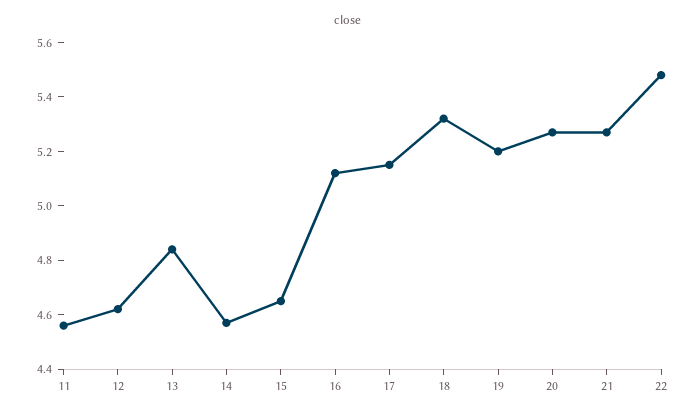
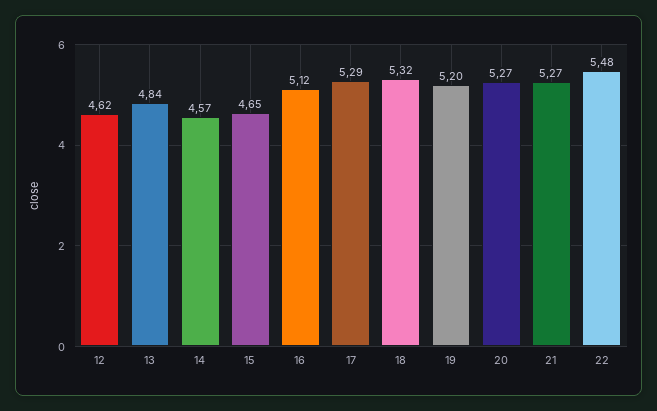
11: 4.55 -> none
17: 5.15 -> 5.29

